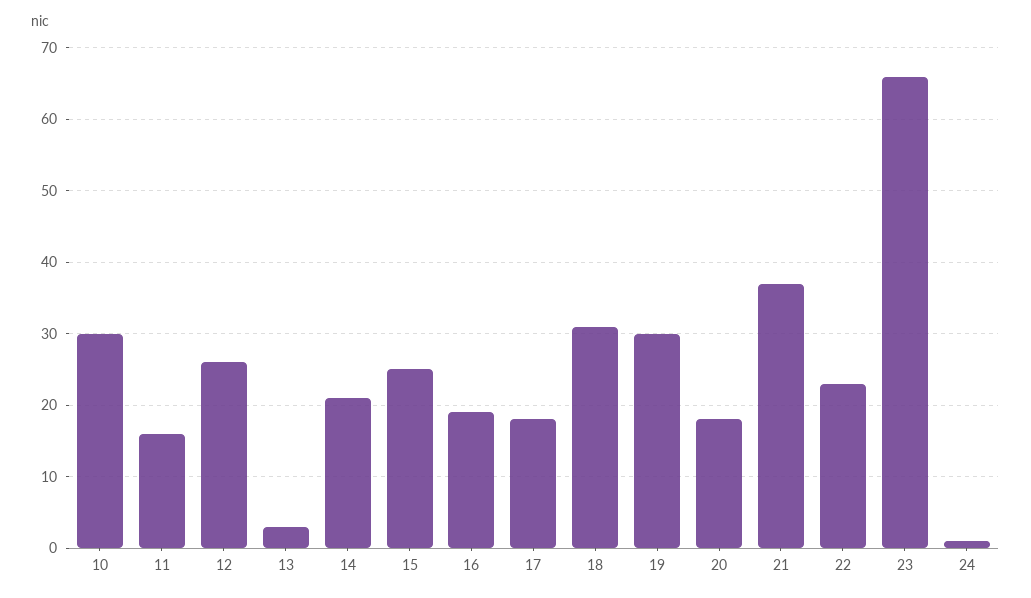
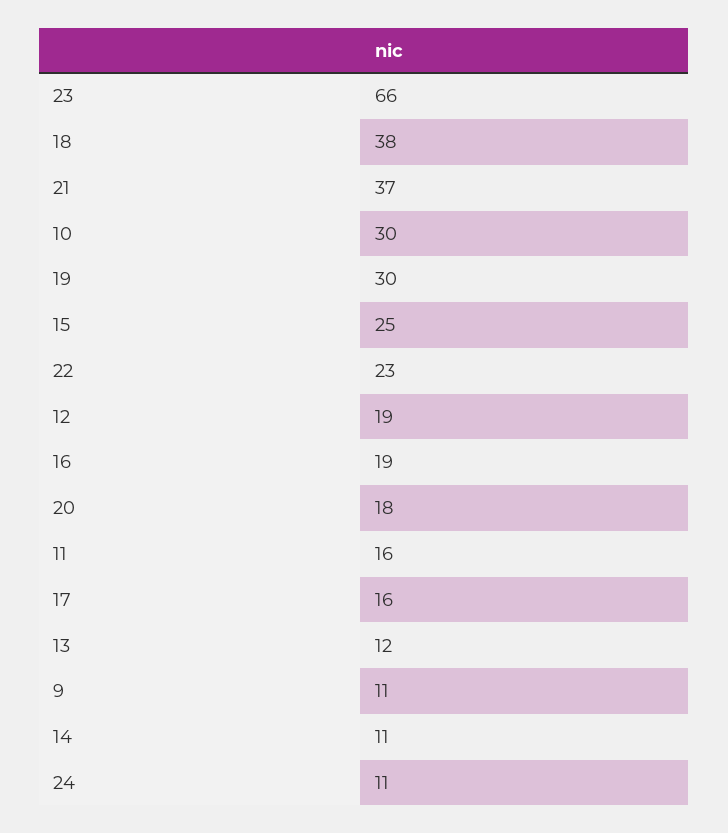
12: 26 -> 19
13: 3 -> 12
14: 21 -> 11
17: 18 -> 16
18: 31 -> 38
24: 1 -> 11
9: none -> 11

